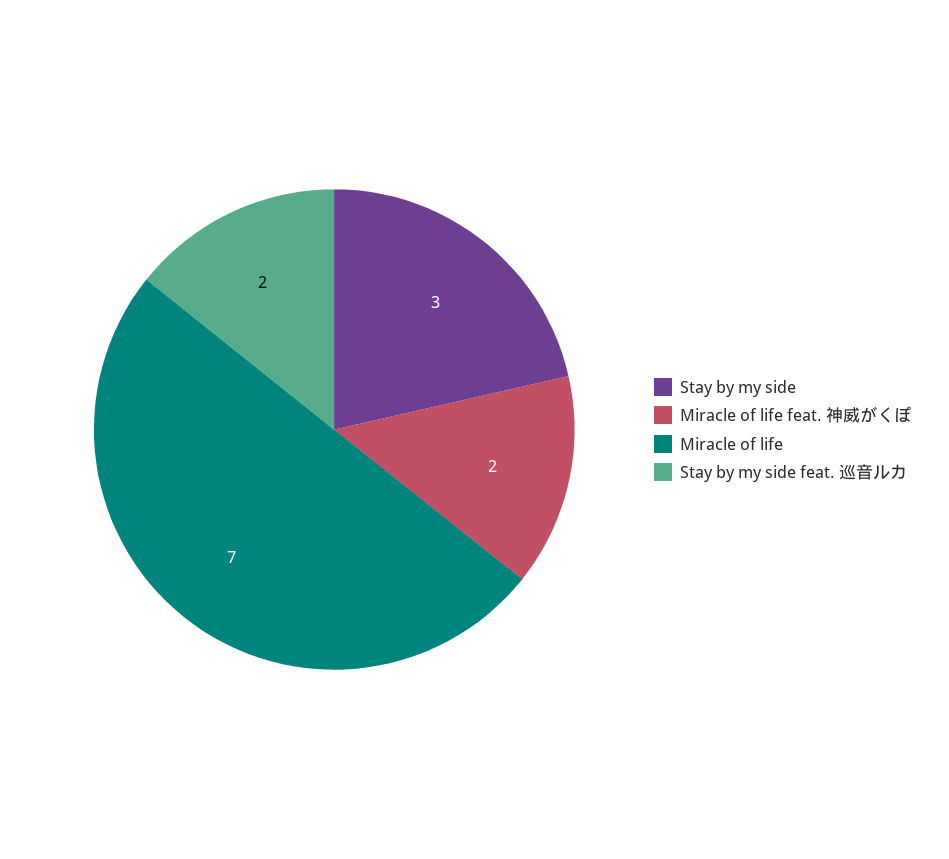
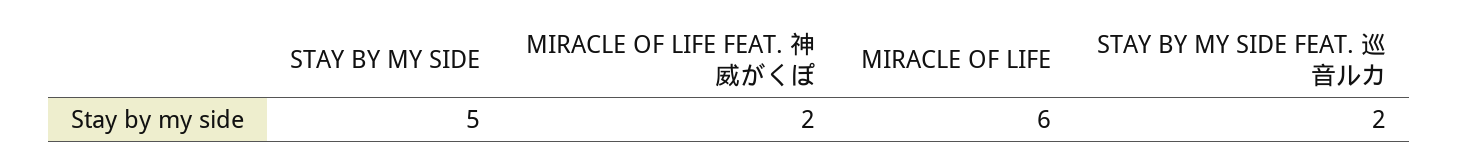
Stay by my side: 3 -> 5
Miracle of life: 7 -> 6

